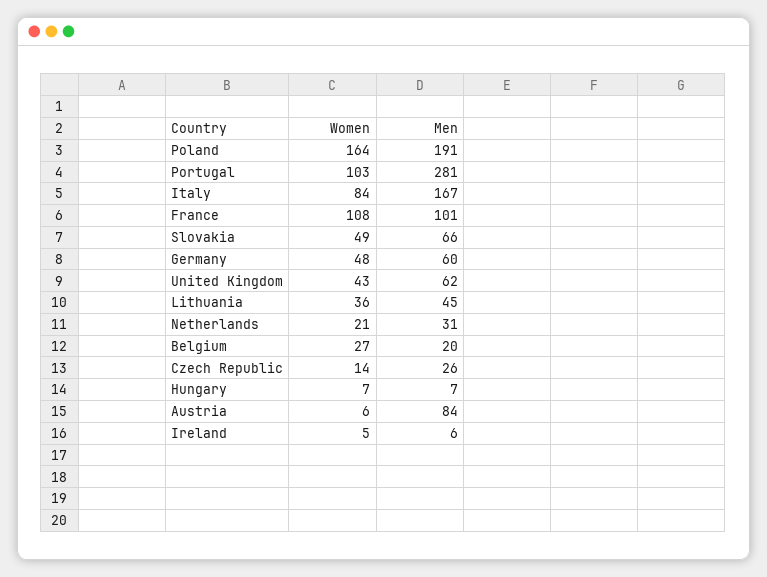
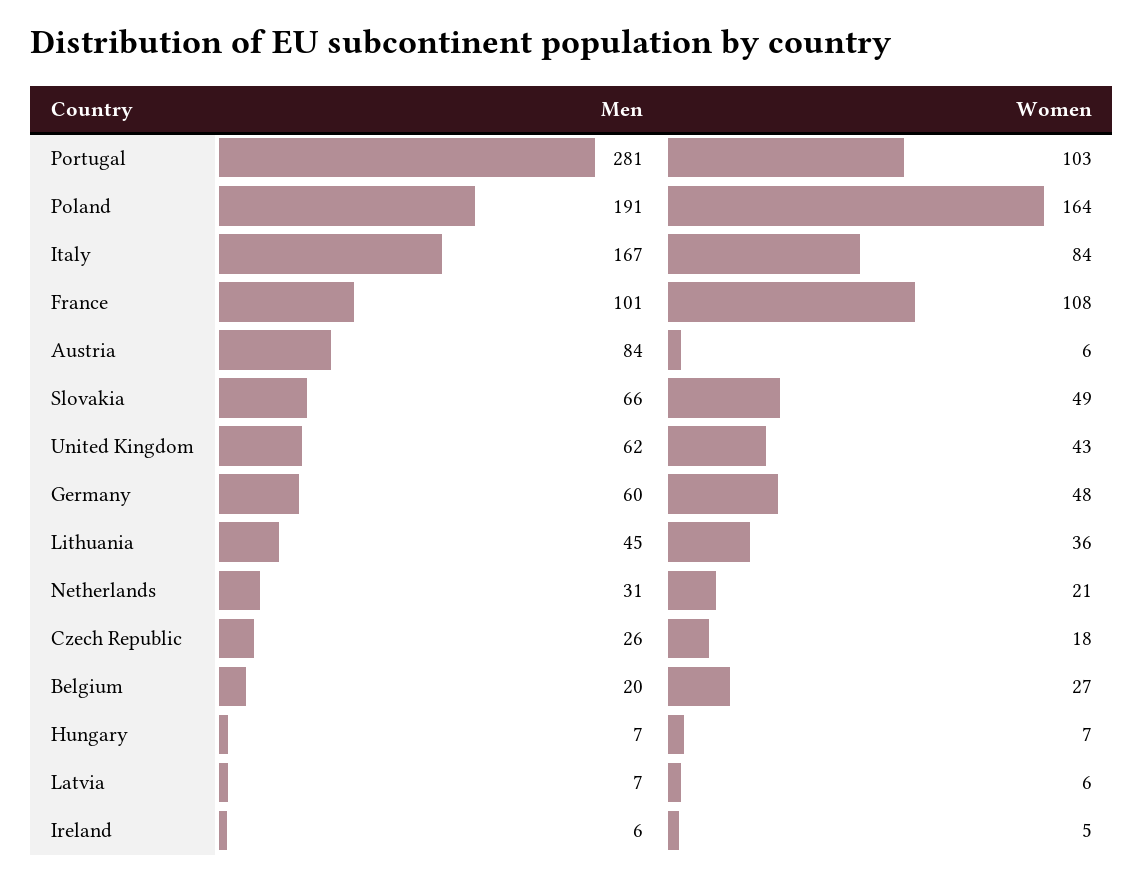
Women, Czech Republic: 14 -> 18
Men, Latvia: none -> 7
Women, Latvia: none -> 6

